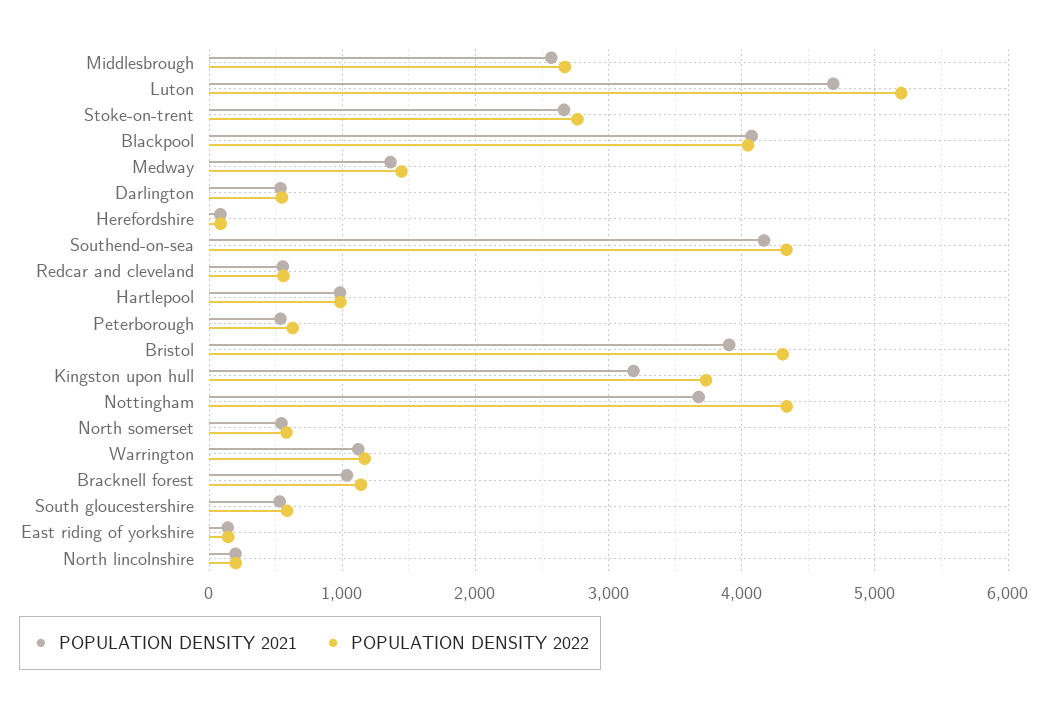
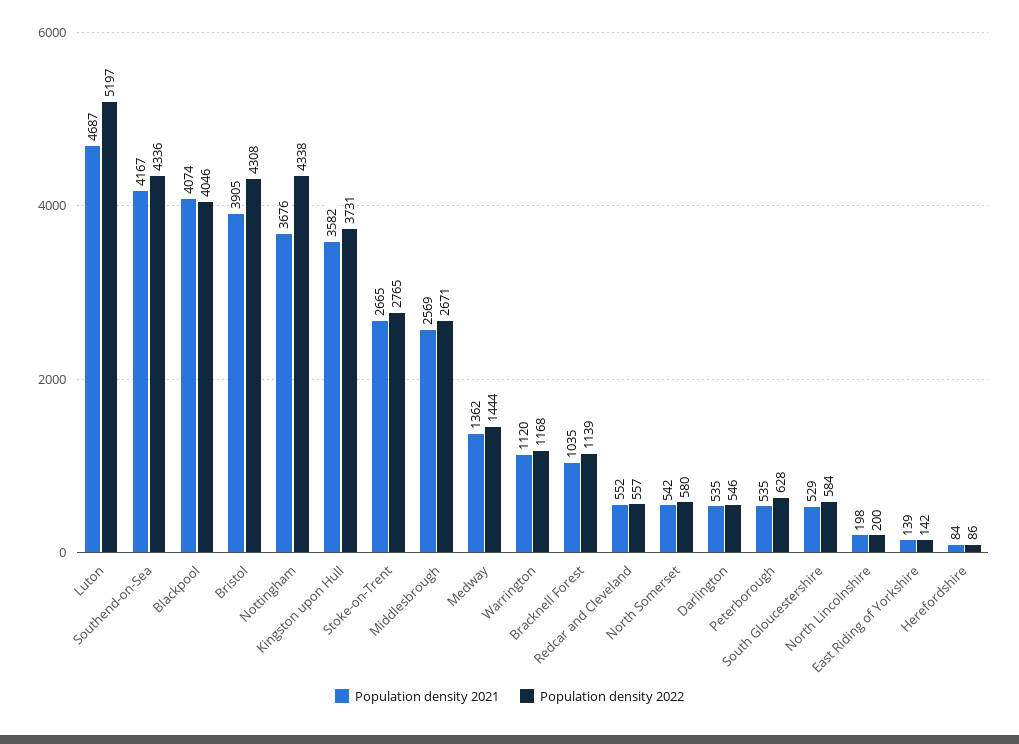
POPULATION DENSITY 2021, Hartlepool: 1000 -> none
POPULATION DENSITY 2022, Hartlepool: 1000 -> none
POPULATION DENSITY 2021, Kingston upon hull: 3200 -> 3582

